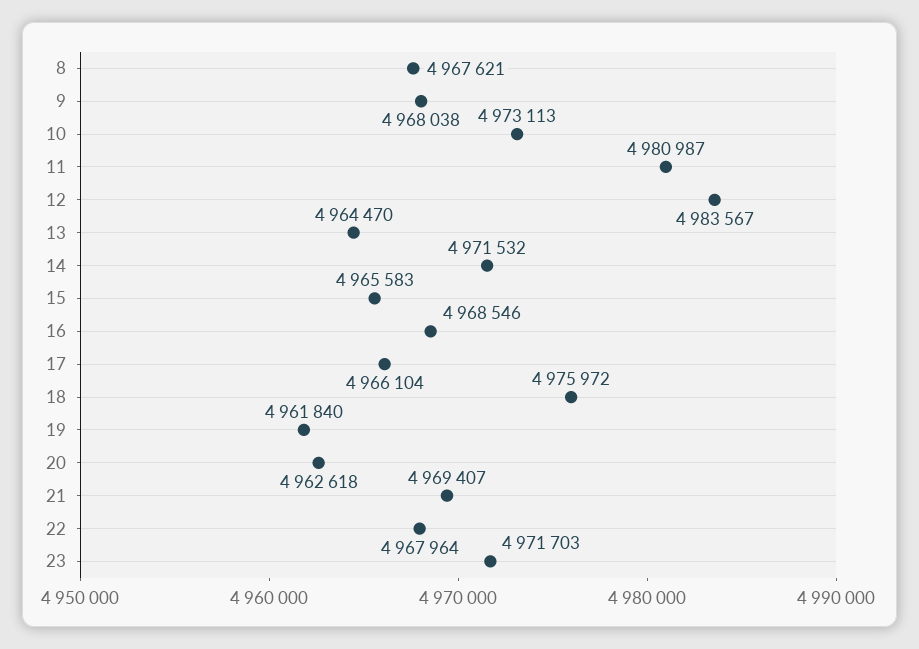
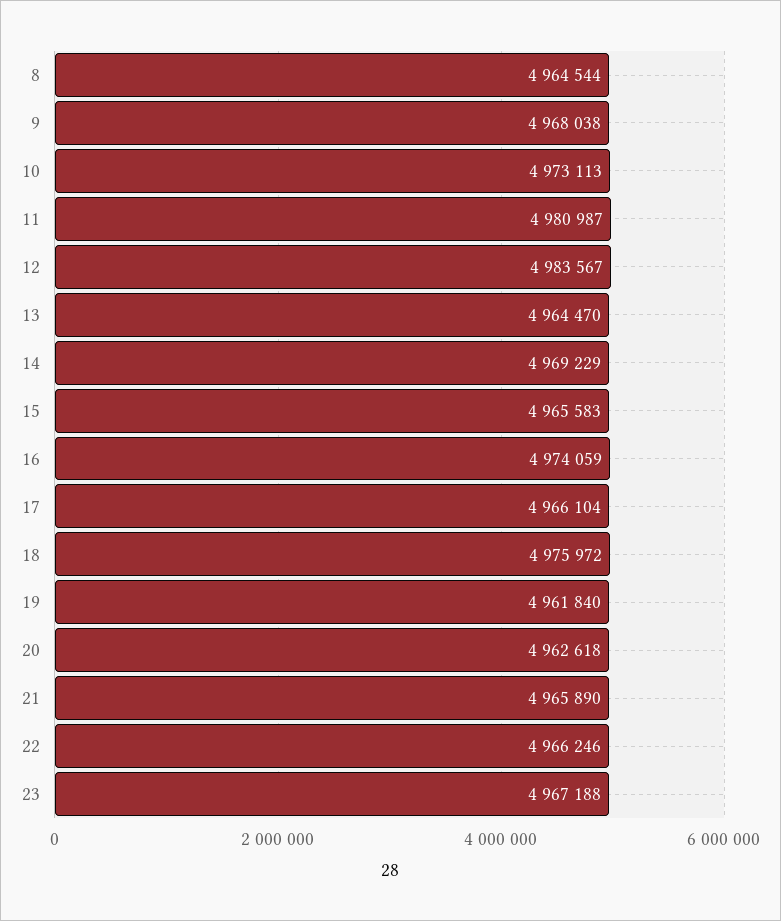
8: 4967621 -> 4964544
14: 4971532 -> 4969229
16: 4968546 -> 4974059
21: 4969407 -> 4965890
22: 4967964 -> 4966246
23: 4971703 -> 4967188

